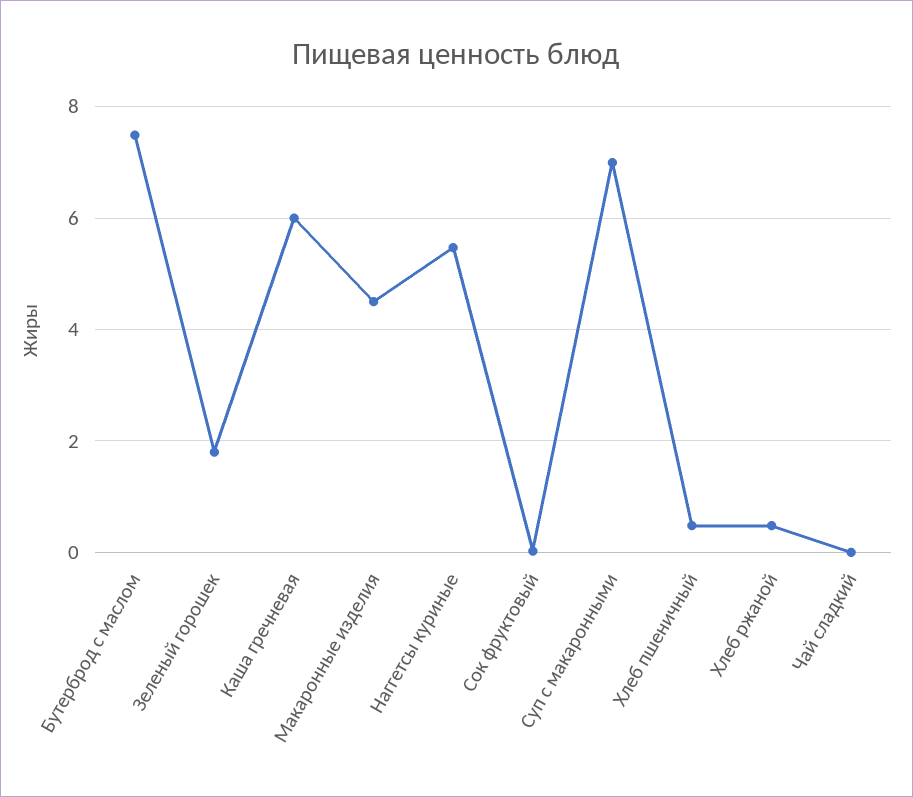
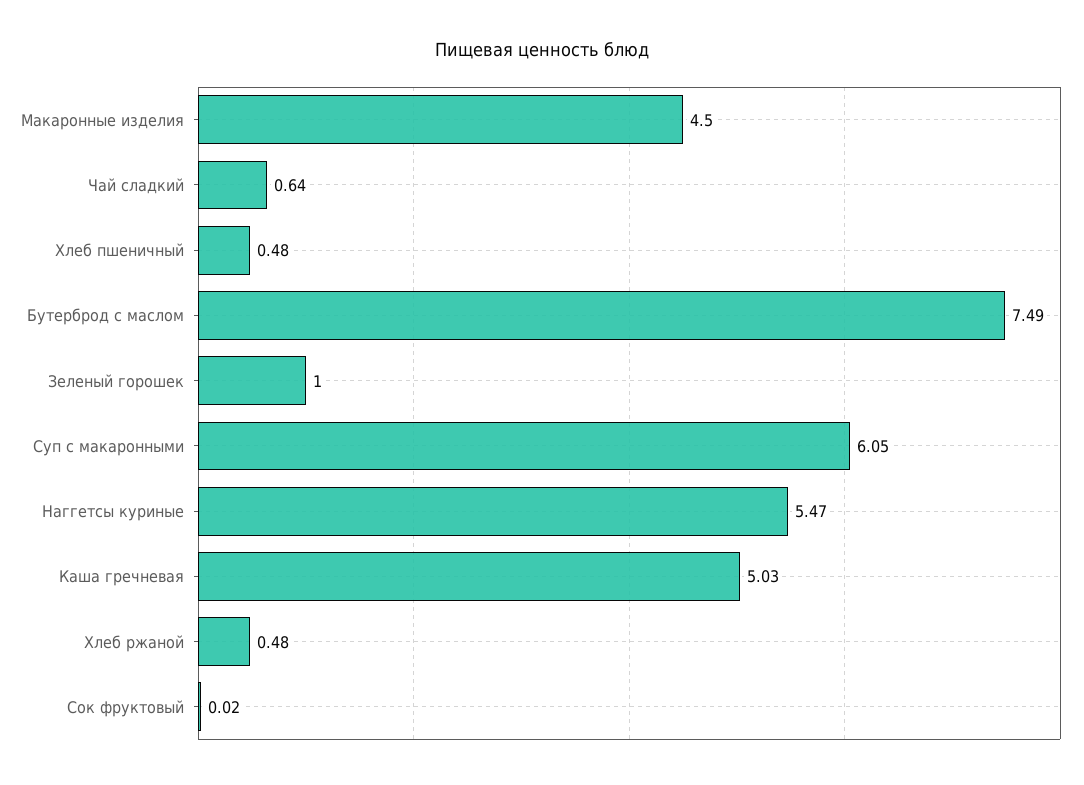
Зеленый горошек: 1.8 -> 1
Каша гречневая: 6 -> 5.03
Суп с макаронными: 7 -> 6.05
Чай сладкий: 0 -> 0.64

